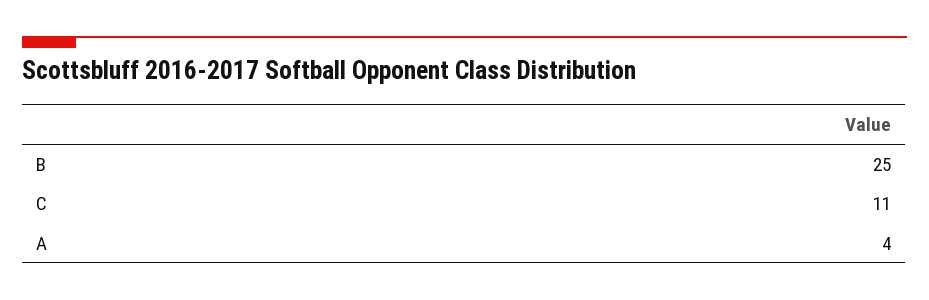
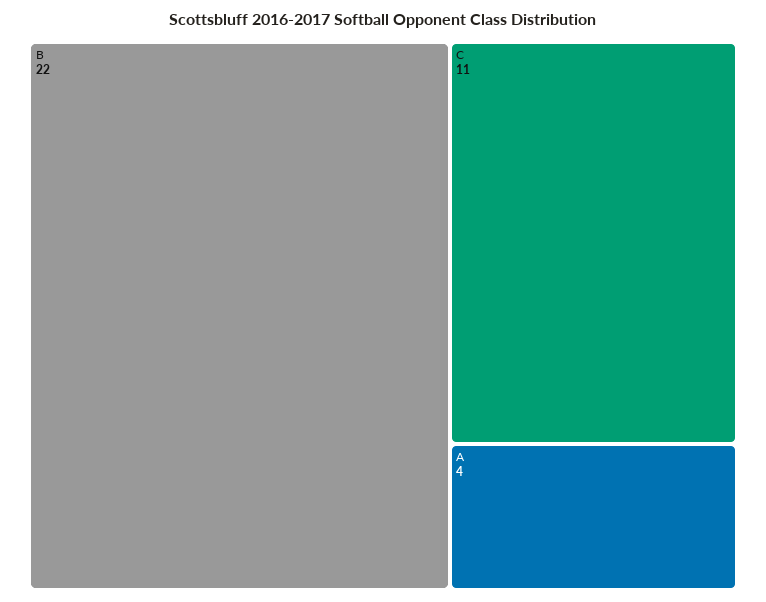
B: 25 -> 22

